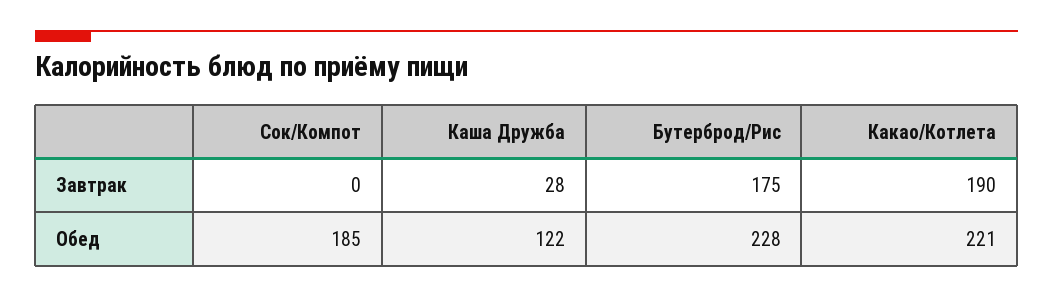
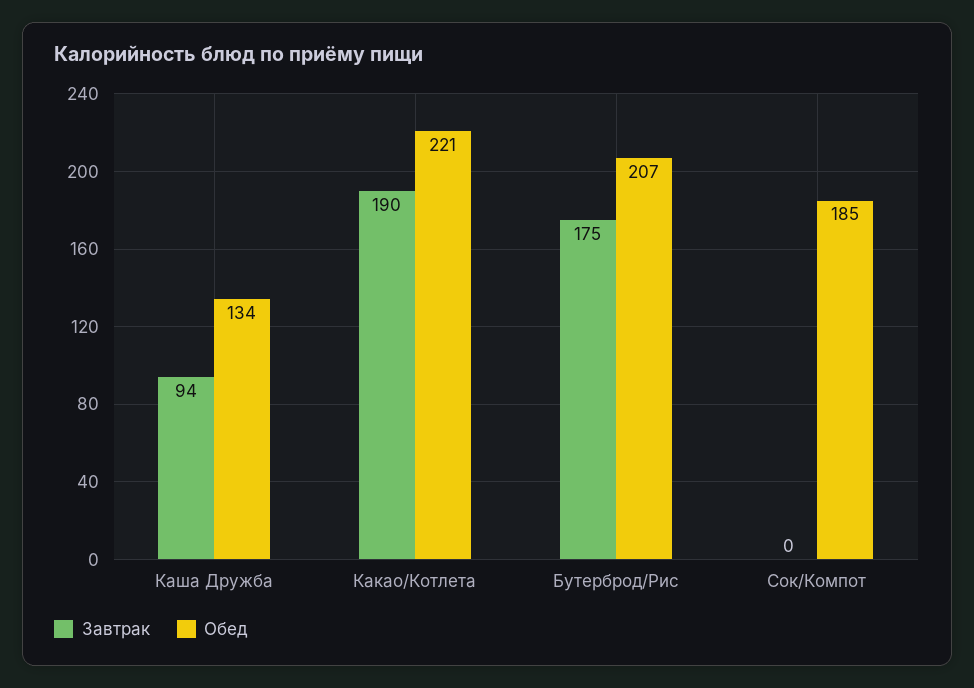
Завтрак, Каша Дружба: 28 -> 94
Обед, Каша Дружба: 122 -> 134
Обед, Бутерброд/Рис: 228 -> 207

